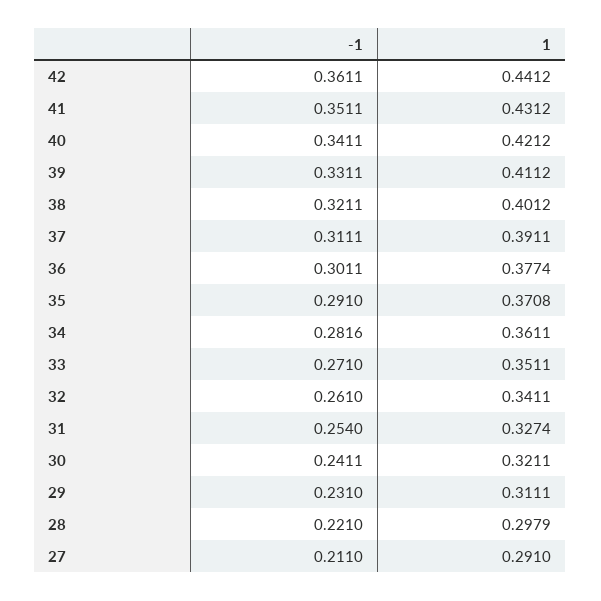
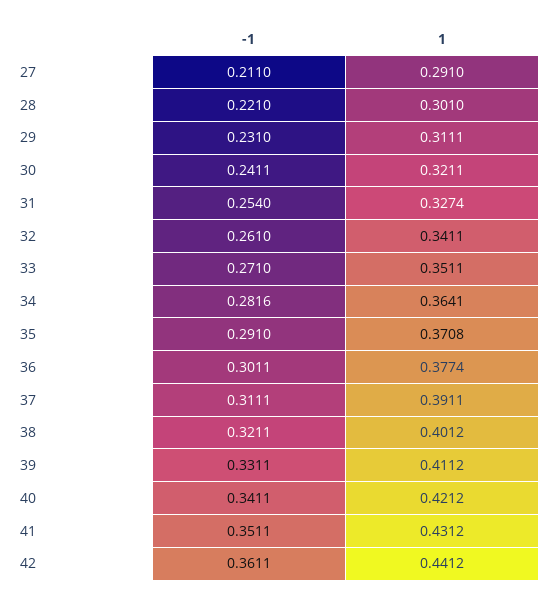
1, 34: 0.3611 -> 0.3641
1, 28: 0.2979 -> 0.301

